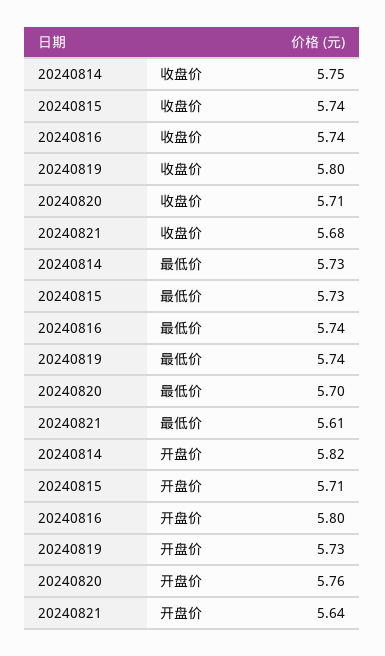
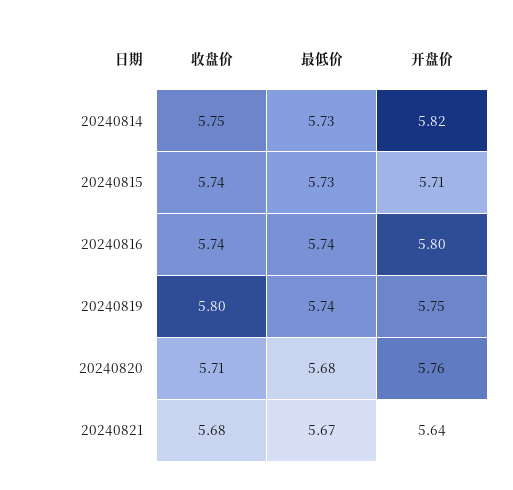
20240820, 最低价: 5.7 -> 5.68
20240821, 最低价: 5.61 -> 5.67
20240819, 开盘价: 5.73 -> 5.75

